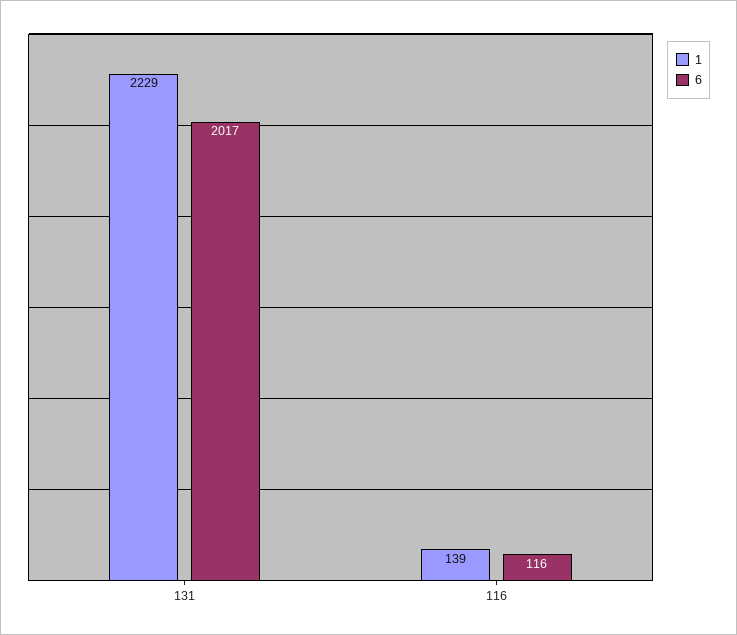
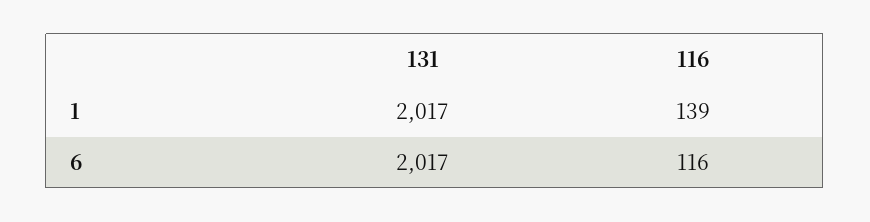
1, 131: 2229 -> 2017

